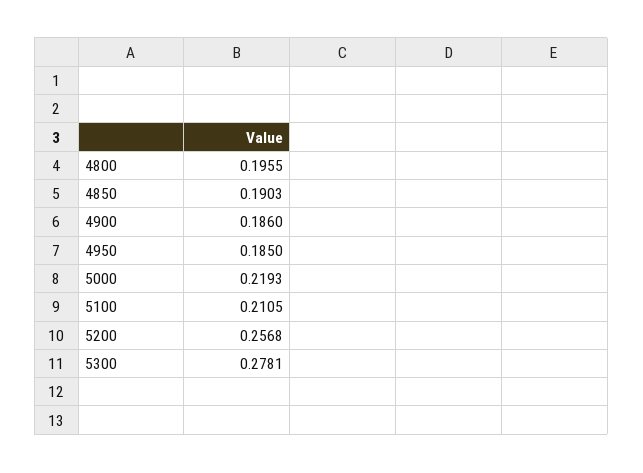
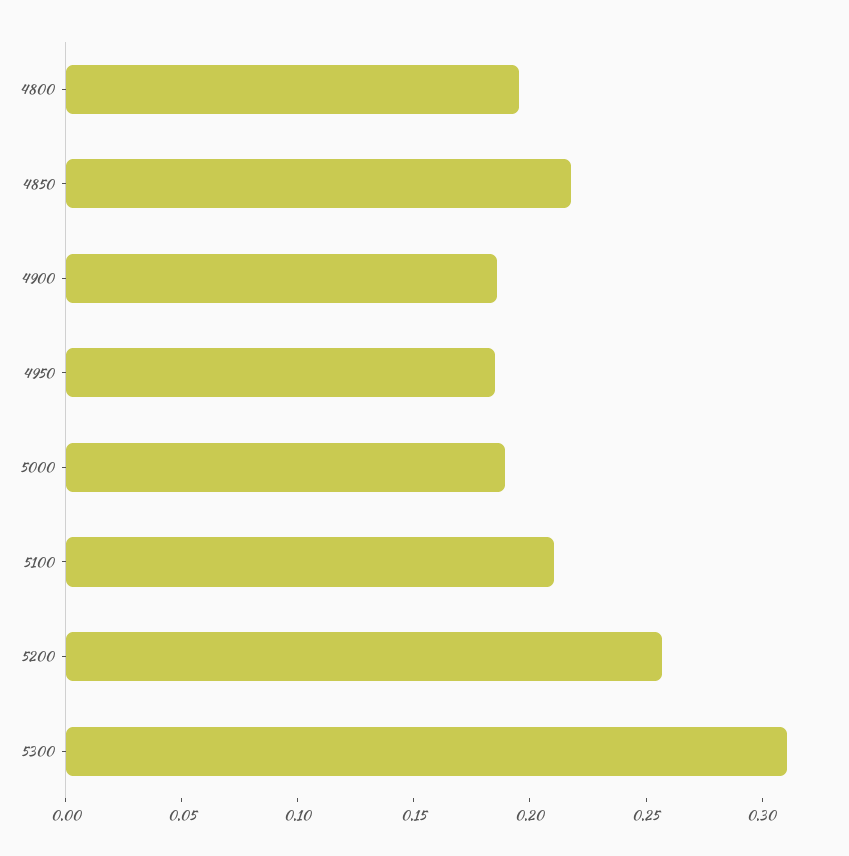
4850: 0.1903 -> 0.22
5000: 0.2193 -> 0.19
5300: 0.2781 -> 0.31

